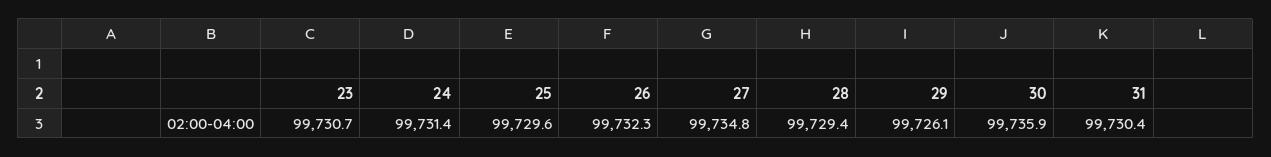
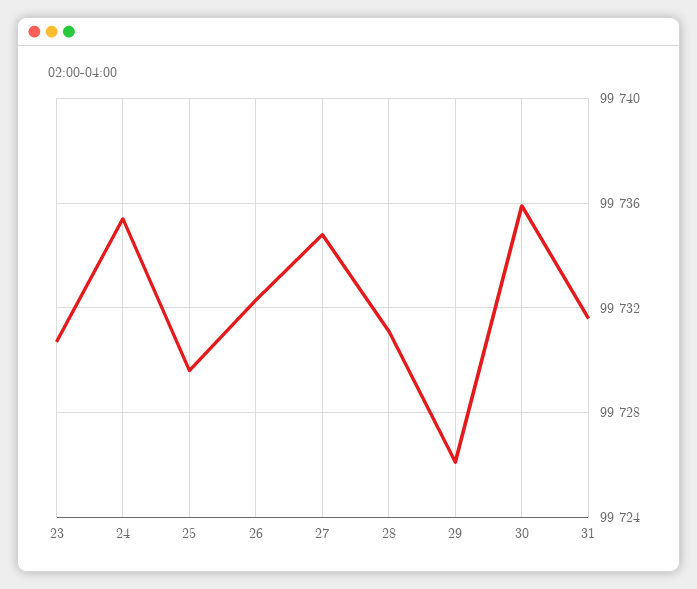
24: 99731.4 -> 99735.5
28: 99729.4 -> 99731
31: 99730.4 -> 99731.5

